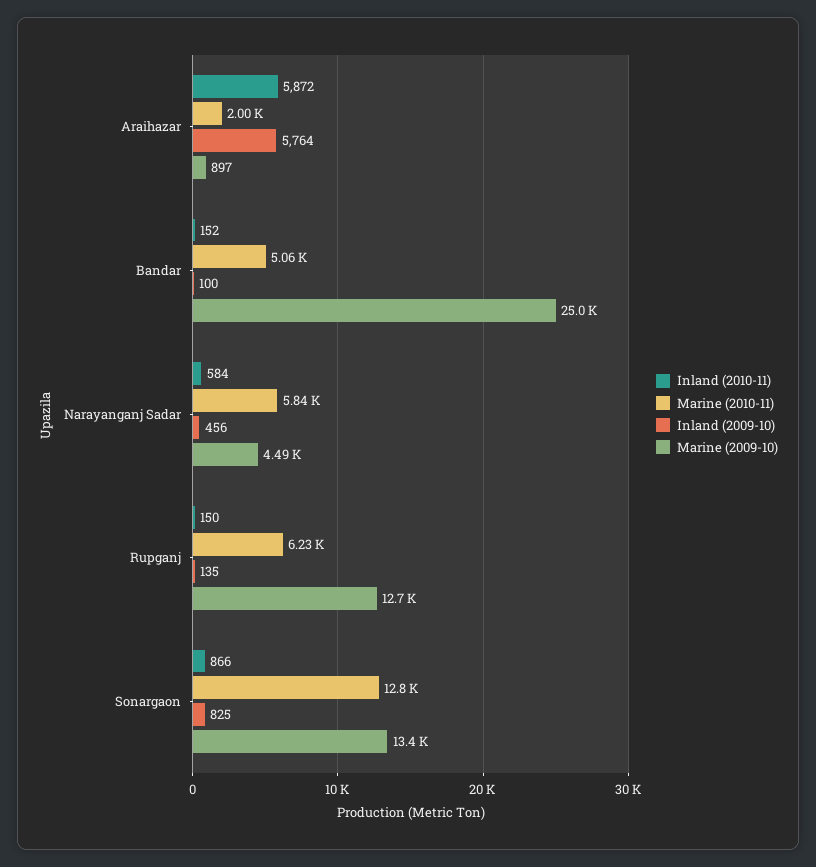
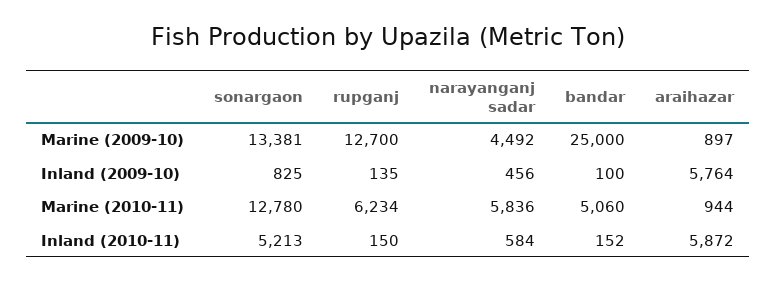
Marine (2010-11), Araihazar: 2000 -> 944
Inland (2010-11), Sonargaon: 866 -> 5213

